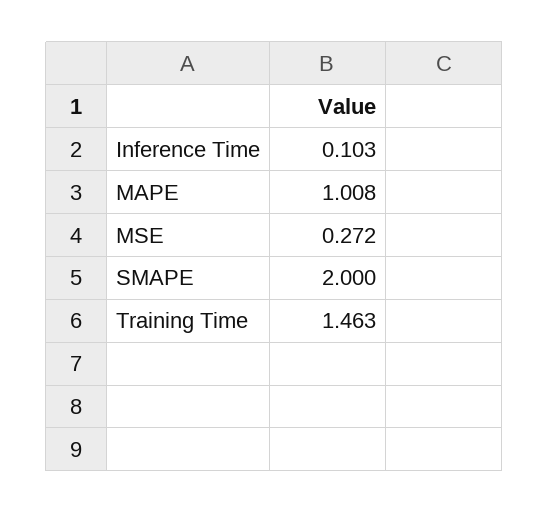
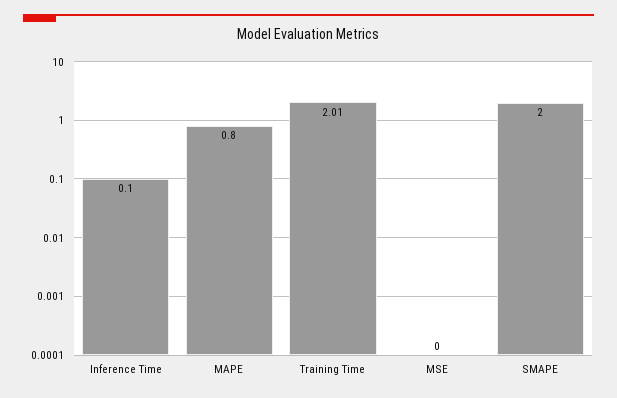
MAPE: 1.008 -> 0.8
MSE: 0.272 -> 0
Training Time: 1.463 -> 2.01

